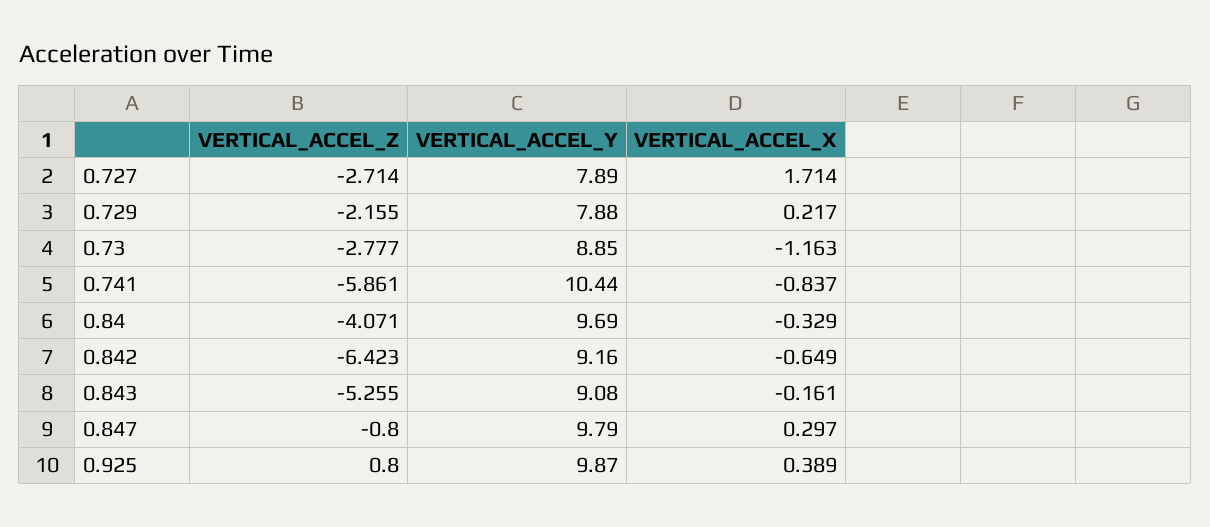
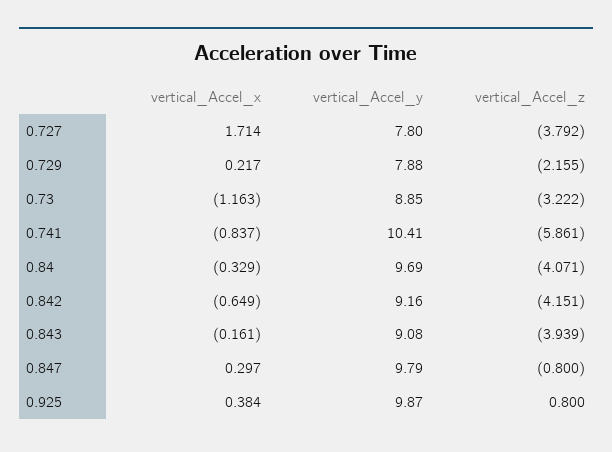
VERTICAL_ACCEL_Z, 0.727: -2.714 -> -3.792
VERTICAL_ACCEL_Y, 0.727: 7.89 -> 7.8
VERTICAL_ACCEL_Z, 0.73: -2.777 -> -3.222
VERTICAL_ACCEL_Y, 0.741: 10.44 -> 10.41
VERTICAL_ACCEL_Z, 0.842: -6.423 -> -4.151
VERTICAL_ACCEL_Z, 0.843: -5.255 -> -3.939
VERTICAL_ACCEL_X, 0.925: 0.389 -> 0.384

